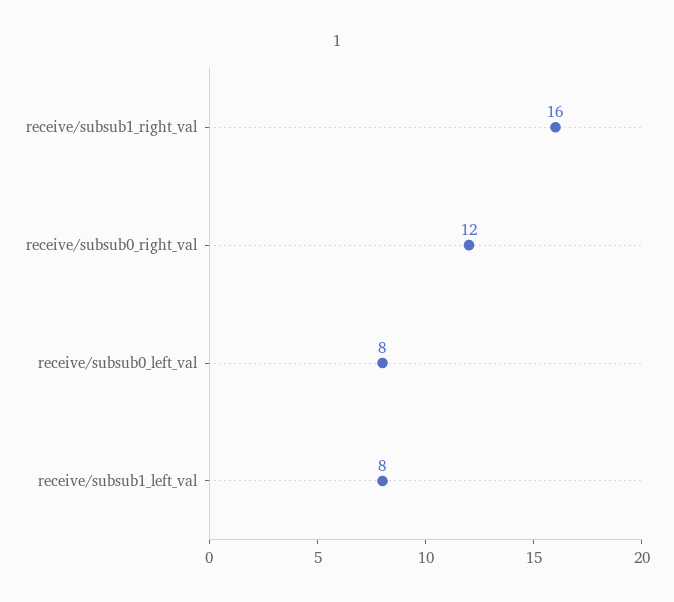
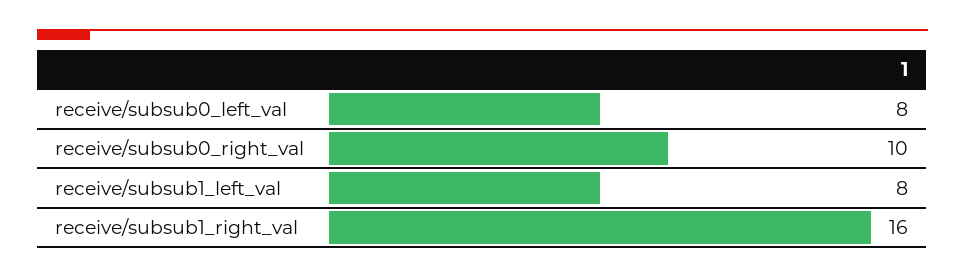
receive/subsub0_right_val: 12 -> 10

